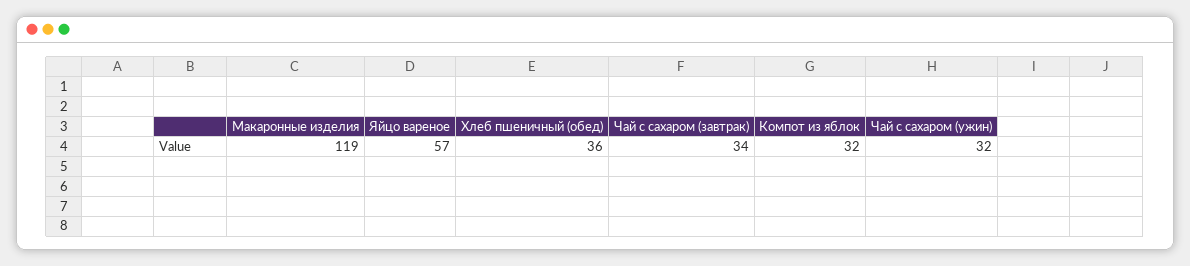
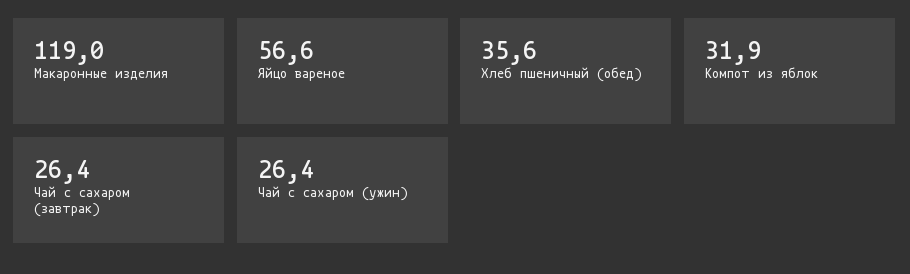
Чай с сахаром (завтрак): 34 -> 26.4
Чай с сахаром (ужин): 32 -> 26.4

